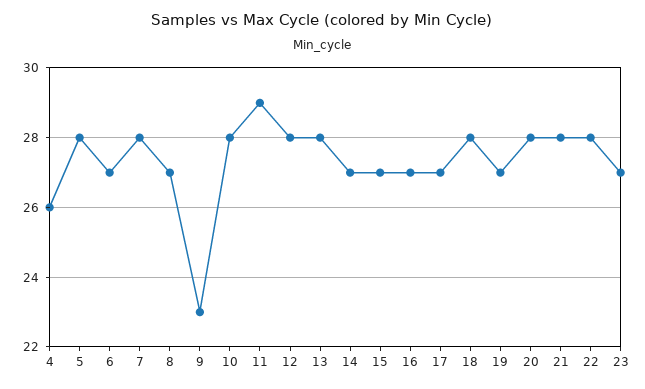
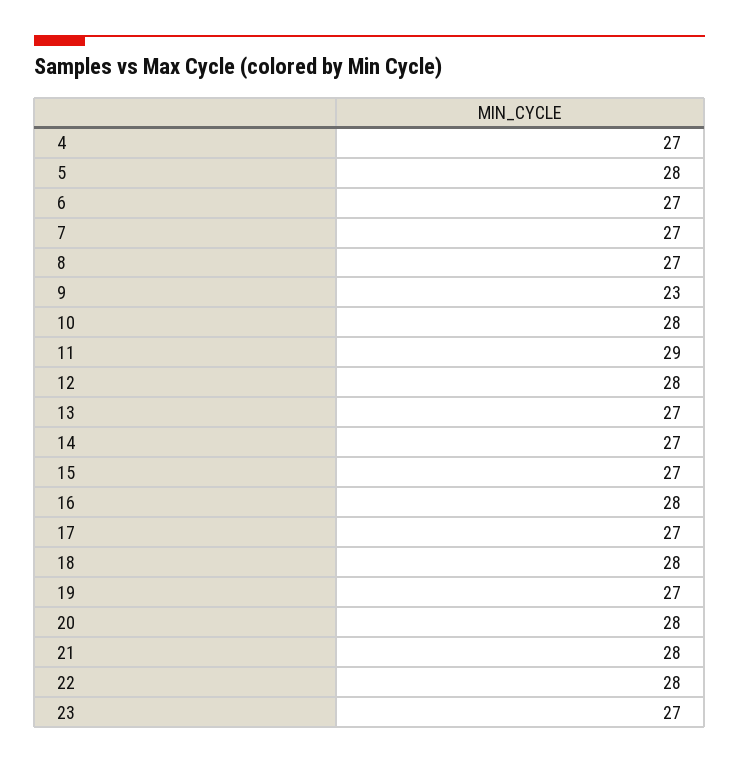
4: 26 -> 27
7: 28 -> 27
13: 28 -> 27
16: 27 -> 28

